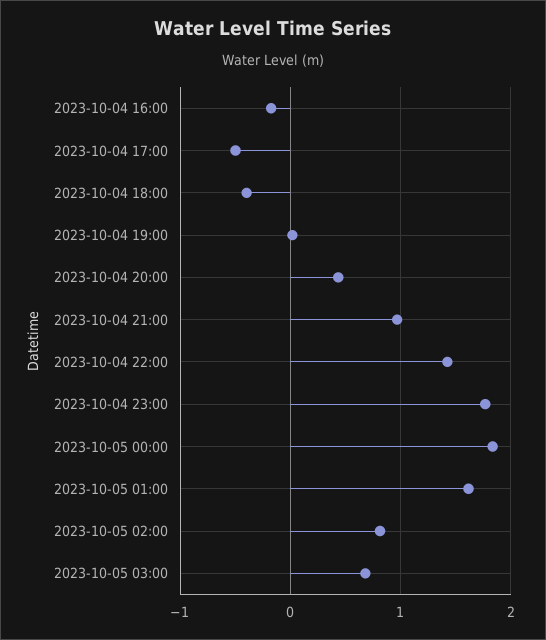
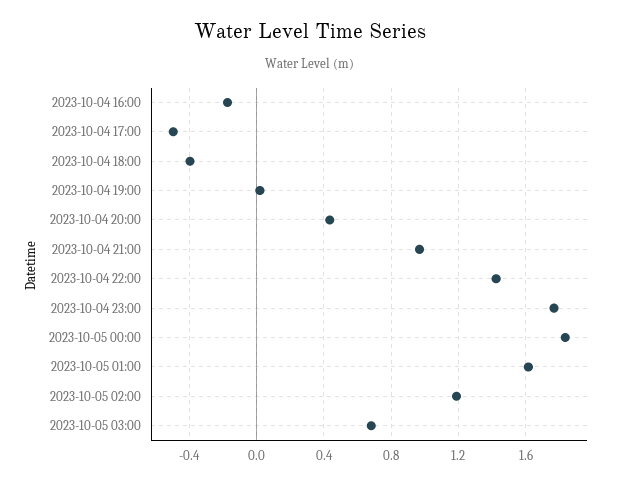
2023-10-05 02:00: 0.8 -> 1.2

